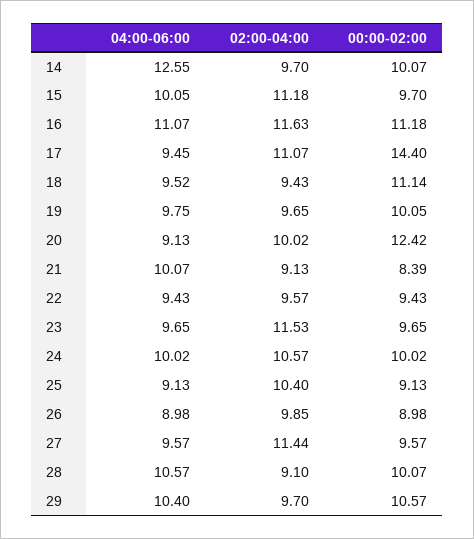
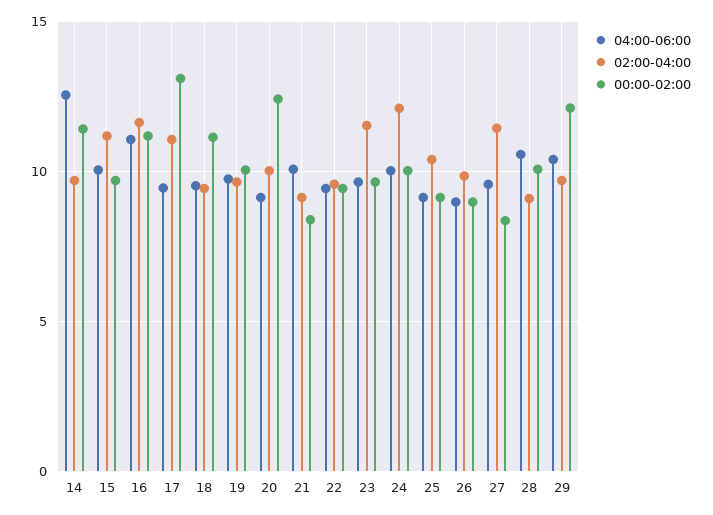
00:00-02:00, 14: 10.07 -> 11.5
00:00-02:00, 17: 14.4 -> 13
02:00-04:00, 24: 10.57 -> 12
00:00-02:00, 27: 9.57 -> 8.5
00:00-02:00, 29: 10.57 -> 12

